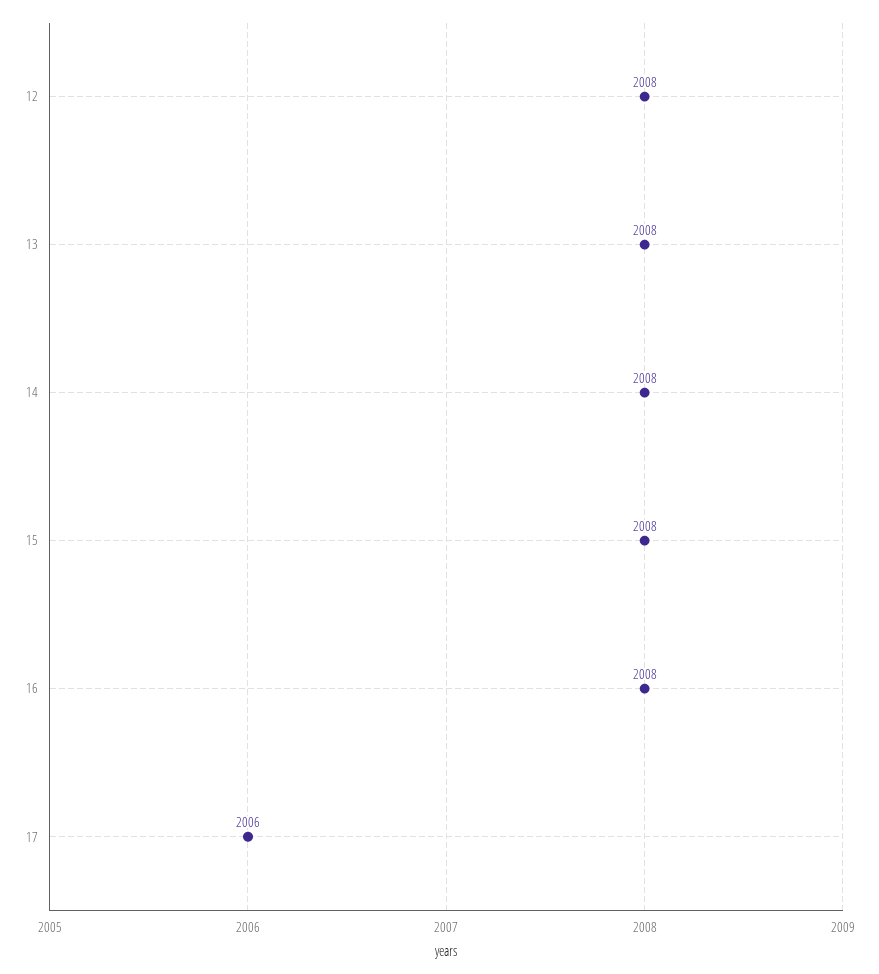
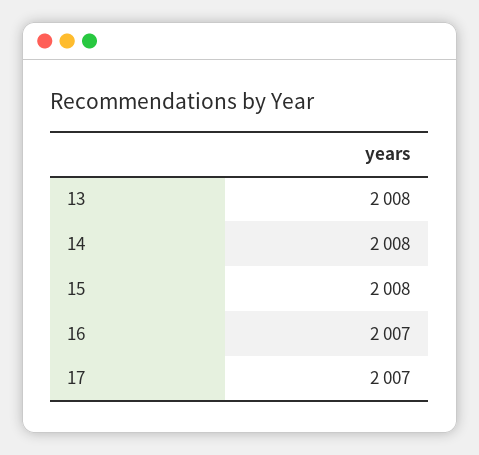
12: 2008 -> none
16: 2008 -> 2007
17: 2006 -> 2007

